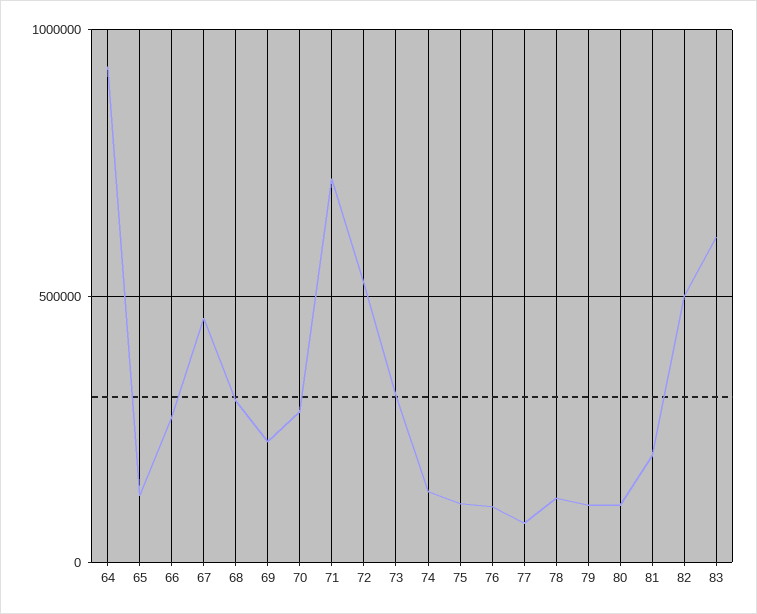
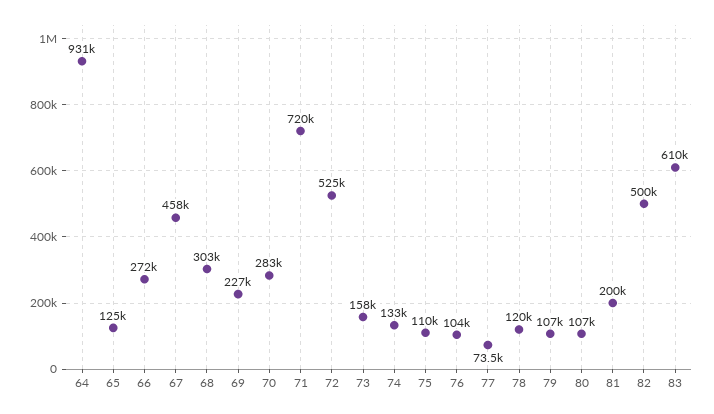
73: 300000 -> 158000

